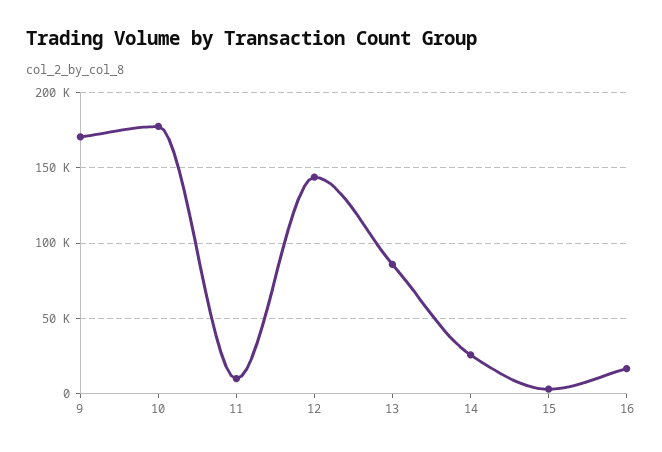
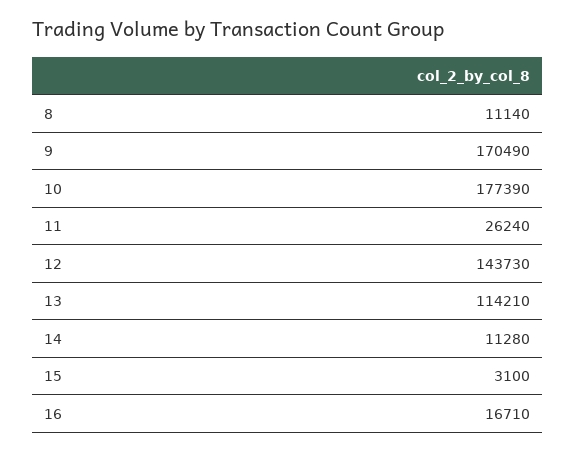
11: 10000 -> 26240
13: 85000 -> 114210
14: 25000 -> 11280
8: none -> 11140

